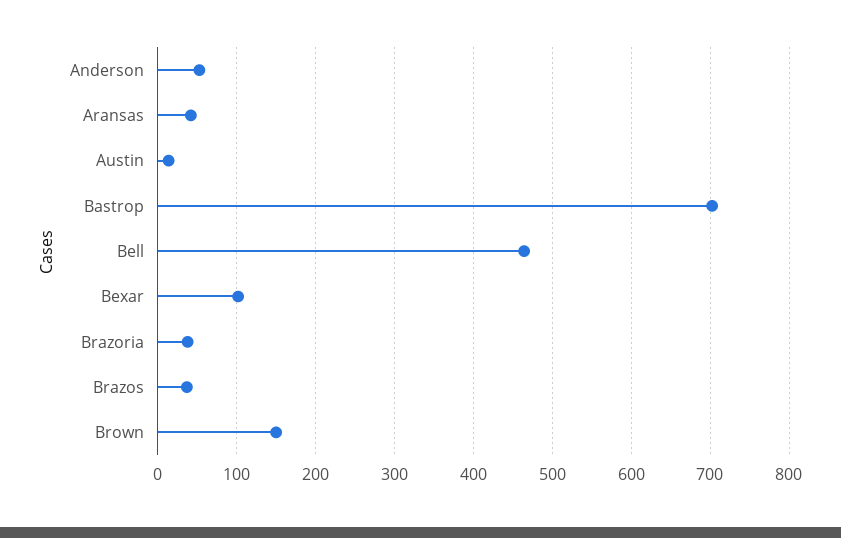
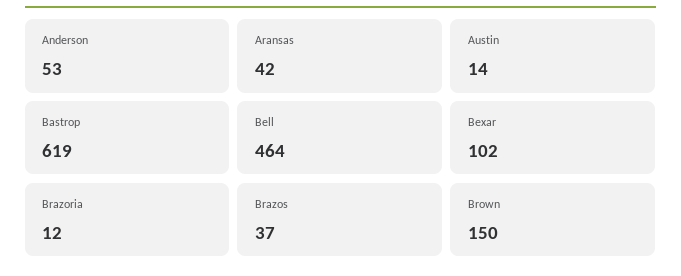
Bastrop: 700 -> 619
Brazoria: 40 -> 12

